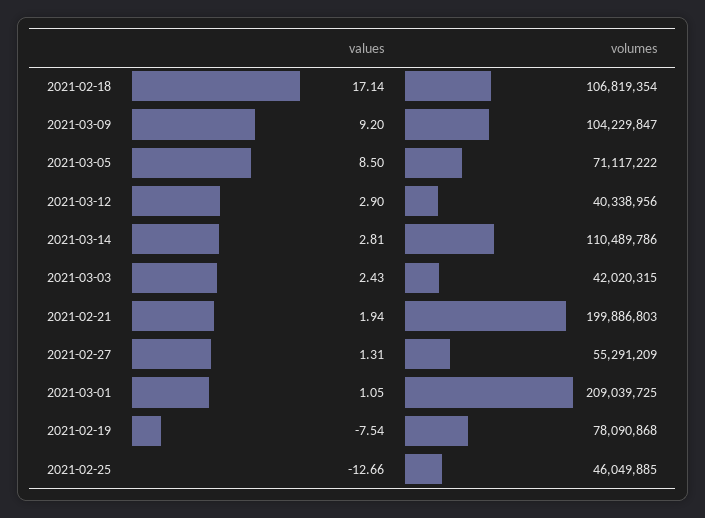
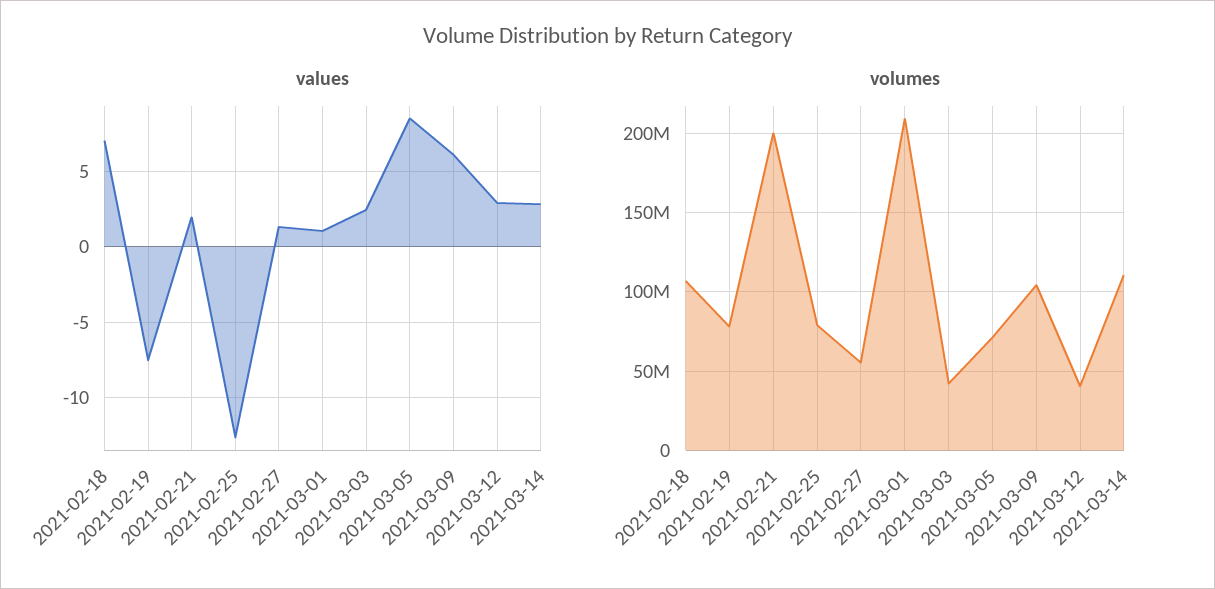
values, 2021-02-18: 17.14 -> 7
values, 2021-03-09: 9.2 -> 6
volumes, 2021-02-25: 46049885 -> 80000000

